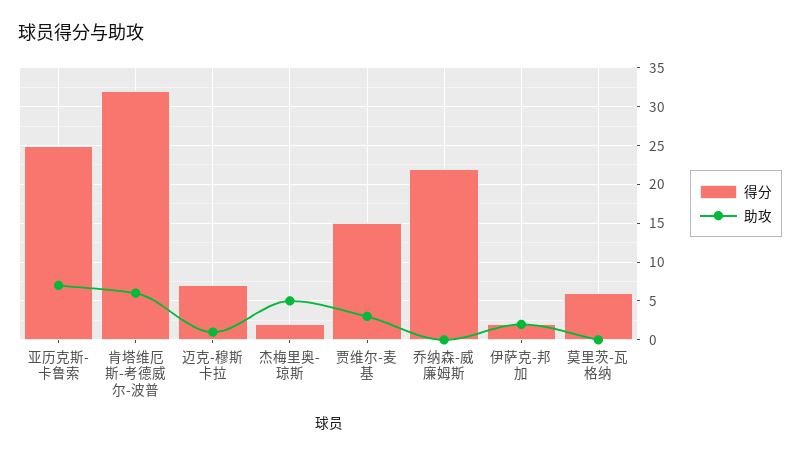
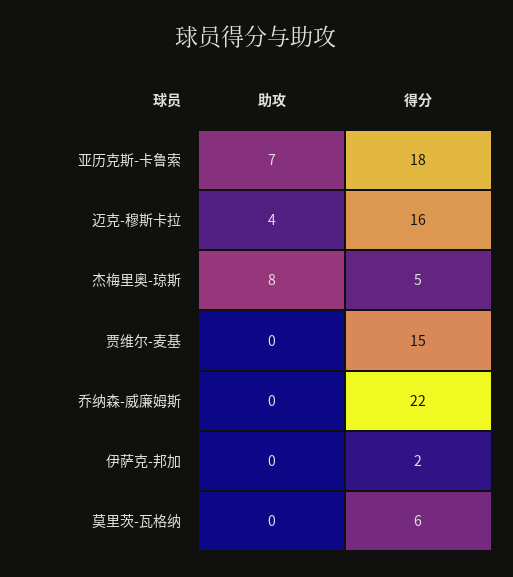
得分, 亚历克斯-卡鲁索: 25 -> 18
得分, 肯塔维厄斯-考德威尔-波普: 32 -> none
助攻, 肯塔维厄斯-考德威尔-波普: 6 -> none
得分, 迈克-穆斯卡拉: 7 -> 16
助攻, 迈克-穆斯卡拉: 1 -> 4
得分, 杰梅里奥-琼斯: 2 -> 5
助攻, 杰梅里奥-琼斯: 5 -> 8
助攻, 贾维尔-麦基: 3 -> 0
助攻, 伊萨克-邦加: 2 -> 0

